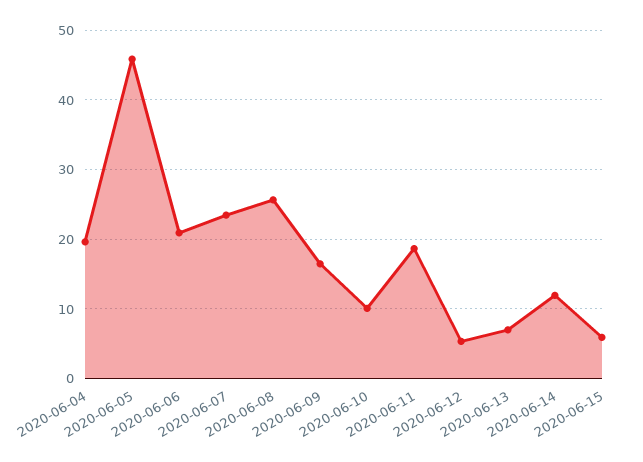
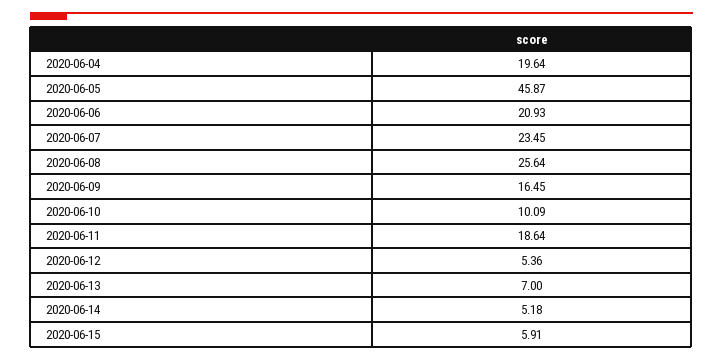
2020-06-14: 12 -> 5.18

